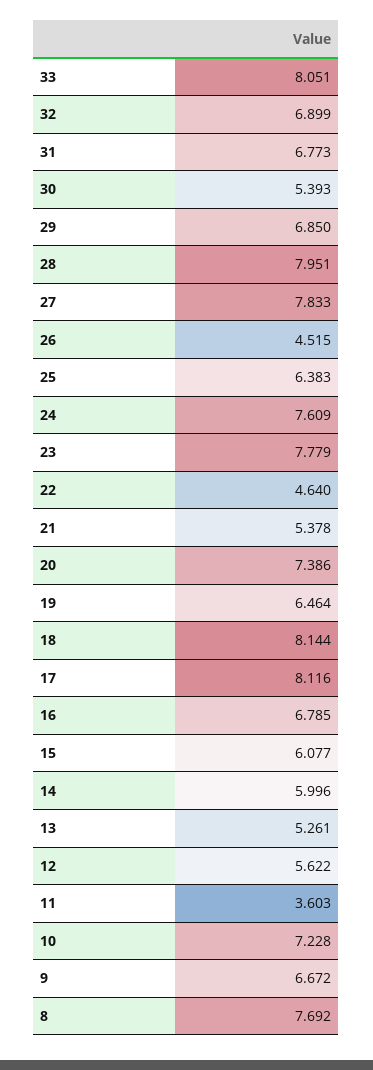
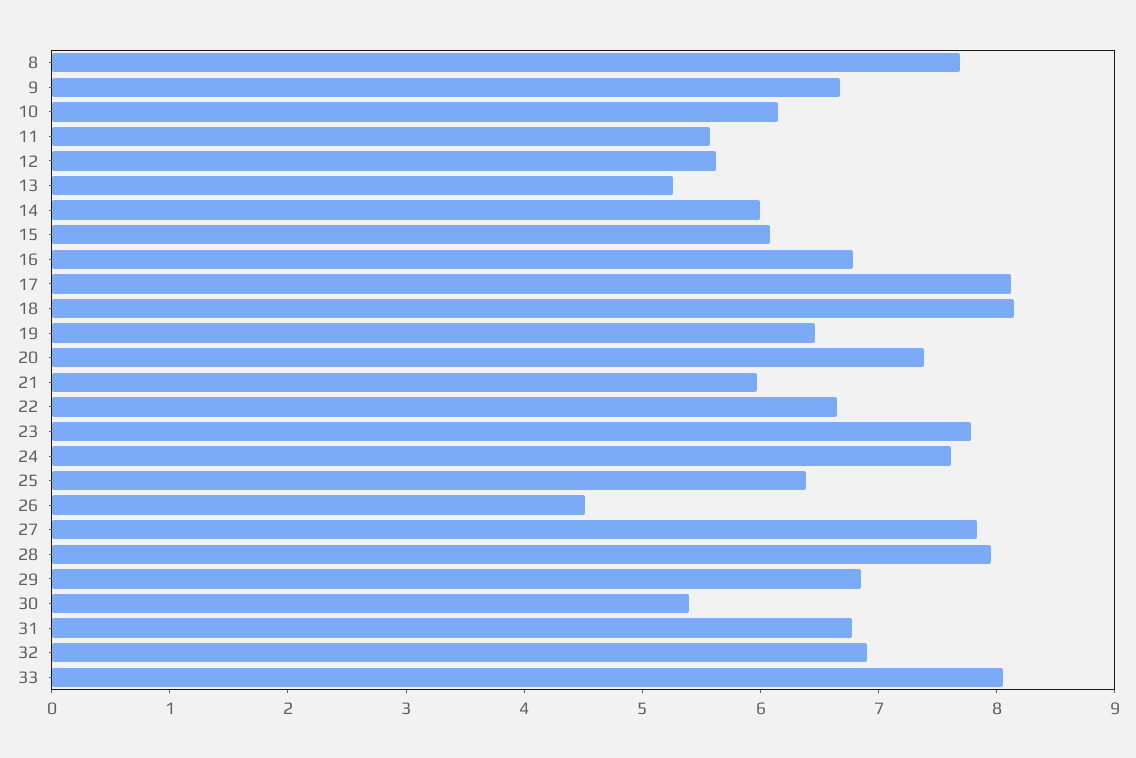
22: 4.64 -> 6.6
21: 5.378 -> 6
11: 3.603 -> 5.6
10: 7.228 -> 6.2

